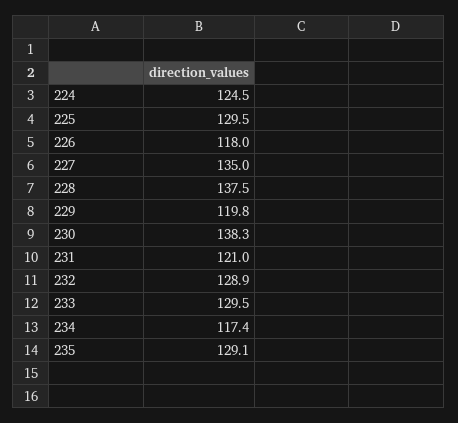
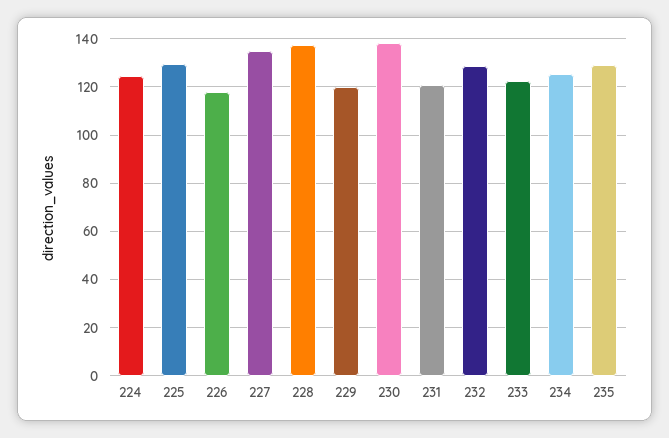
233: 129.5 -> 122.5
234: 117.4 -> 125

